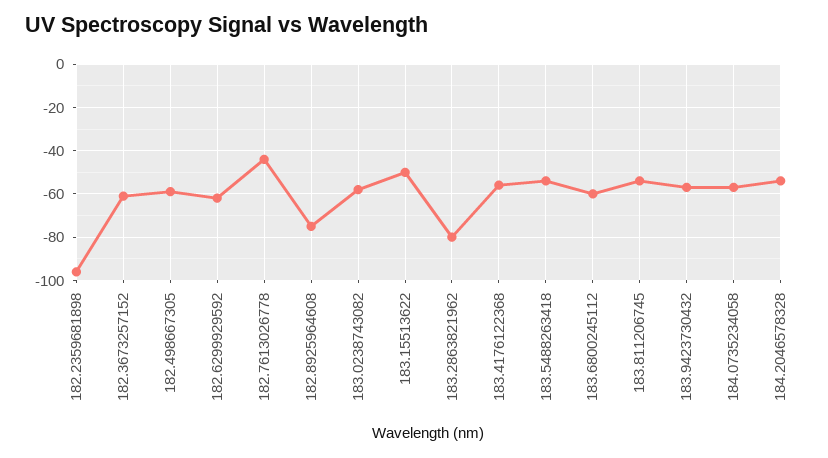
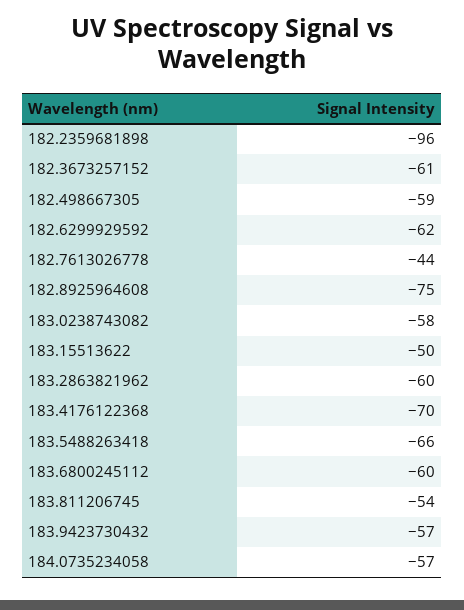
183.2863821962: -80 -> -60
183.4176122368: -55 -> -70
183.5488263418: -55 -> -66
184.2046578328: -55 -> none

